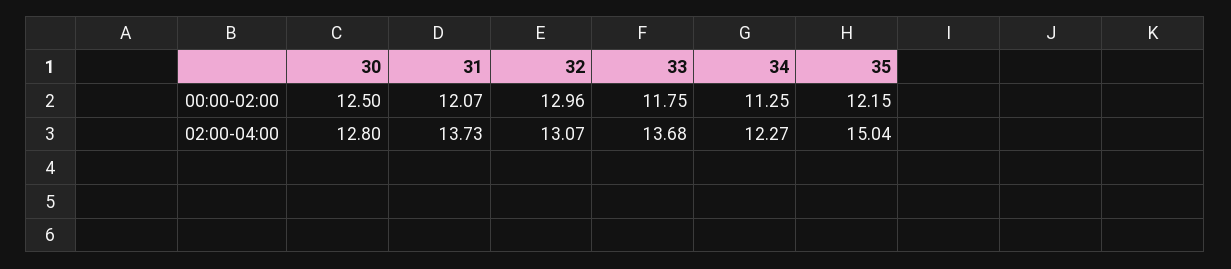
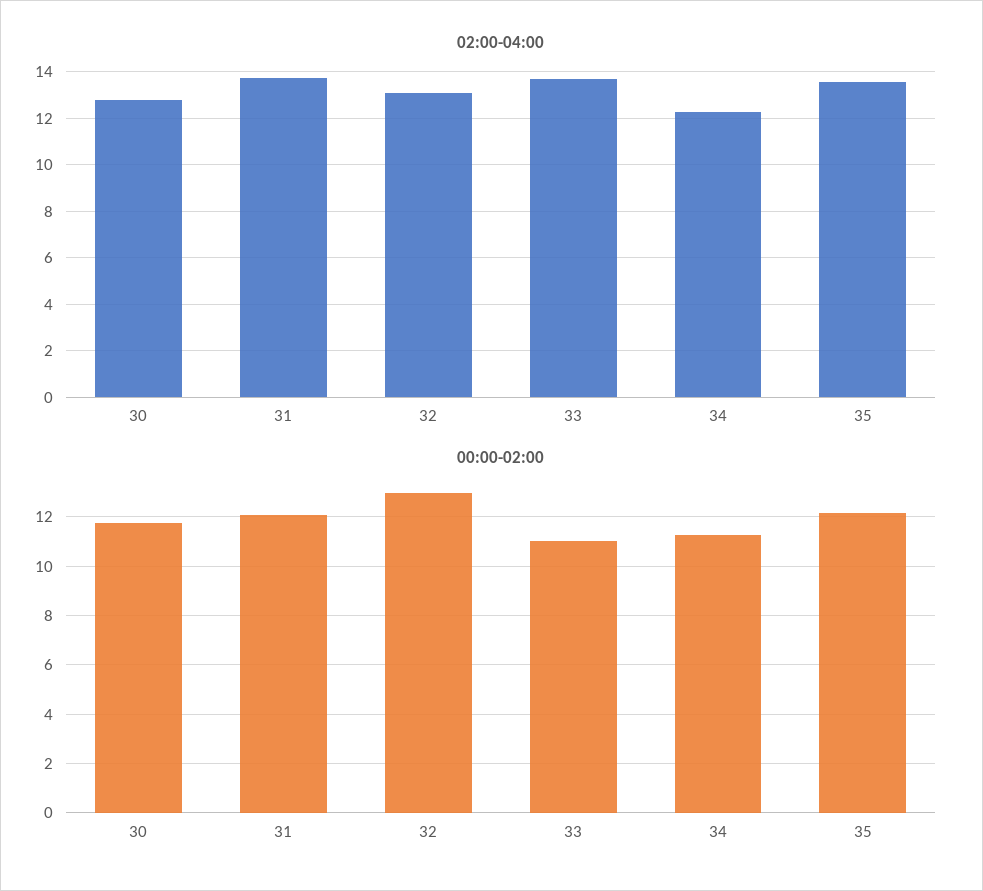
00:00-02:00, 30: 12.5 -> 11.75
00:00-02:00, 33: 11.75 -> 11
02:00-04:00, 35: 15.04 -> 13.5

